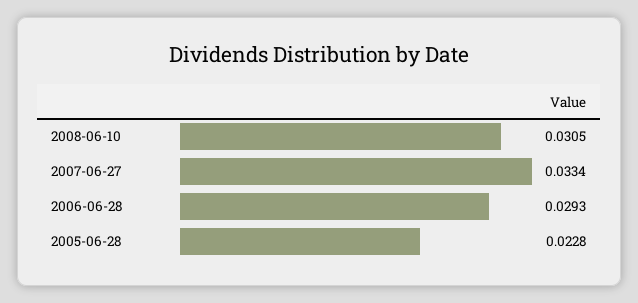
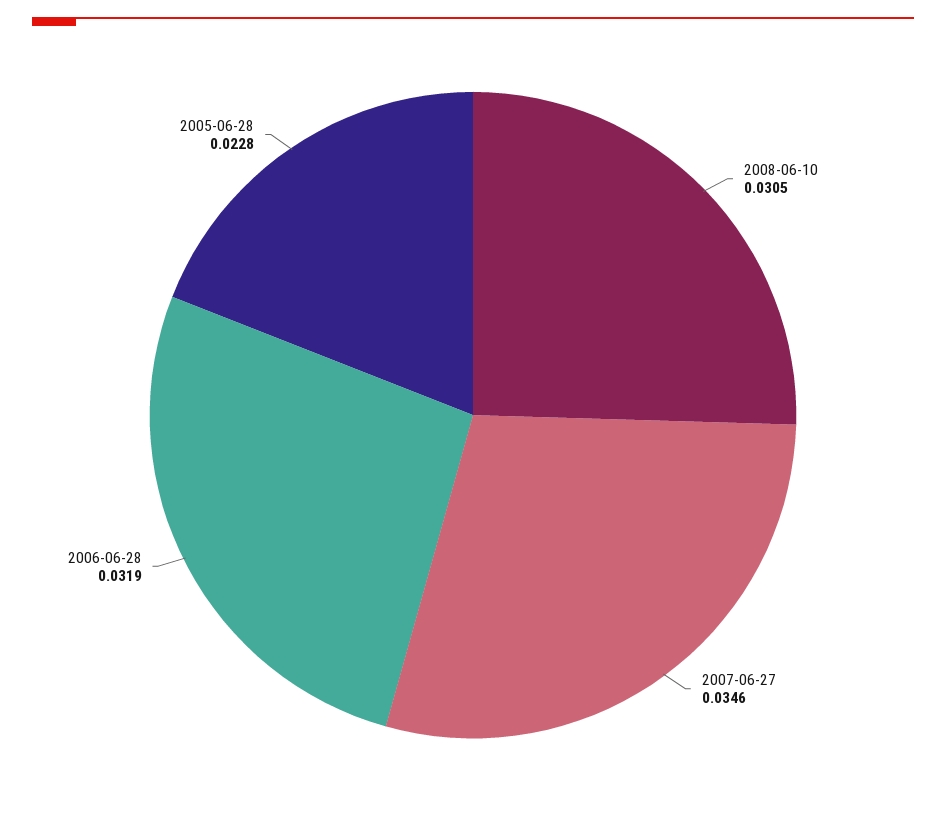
2007-06-27: 0.0334 -> 0.0346
2006-06-28: 0.0293 -> 0.0319

